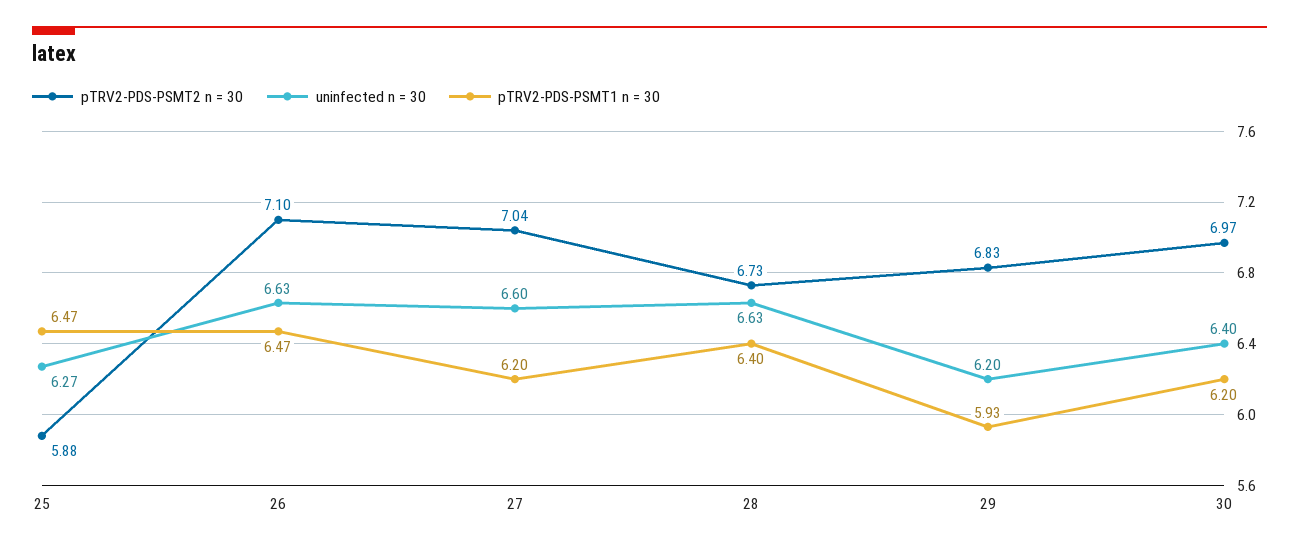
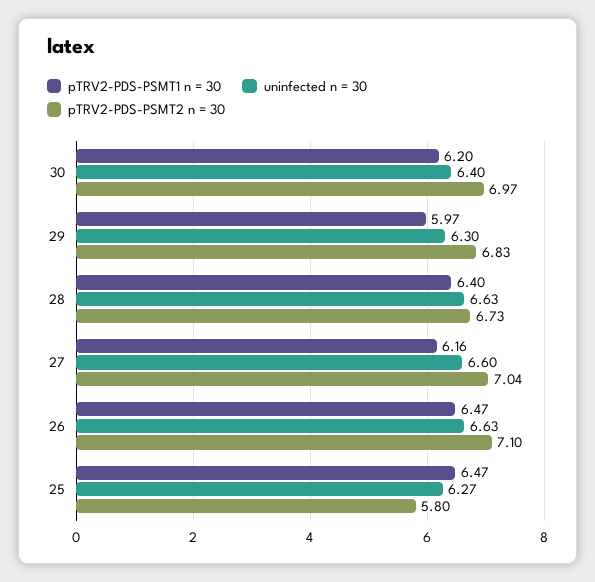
pTRV2-PDS-PSMT2 n = 30, 25: 5.88 -> 5.8
pTRV2-PDS-PSMT1 n = 30, 27: 6.2 -> 6.16
uninfected n = 30, 29: 6.2 -> 6.3
pTRV2-PDS-PSMT1 n = 30, 29: 5.93 -> 5.97

